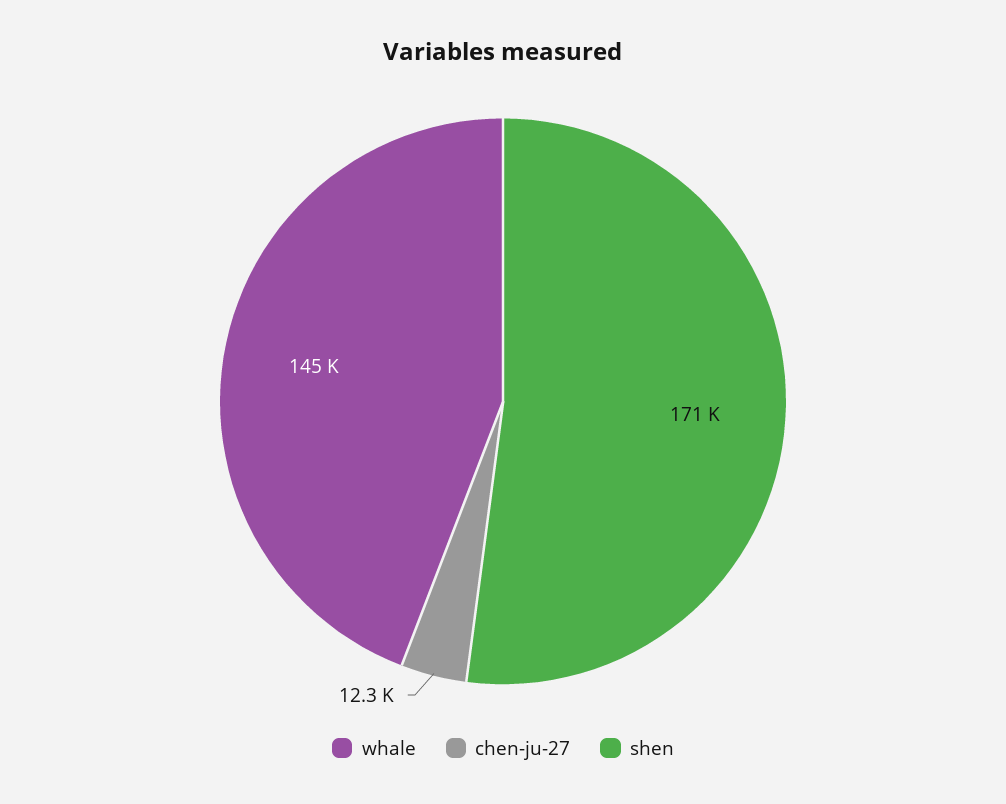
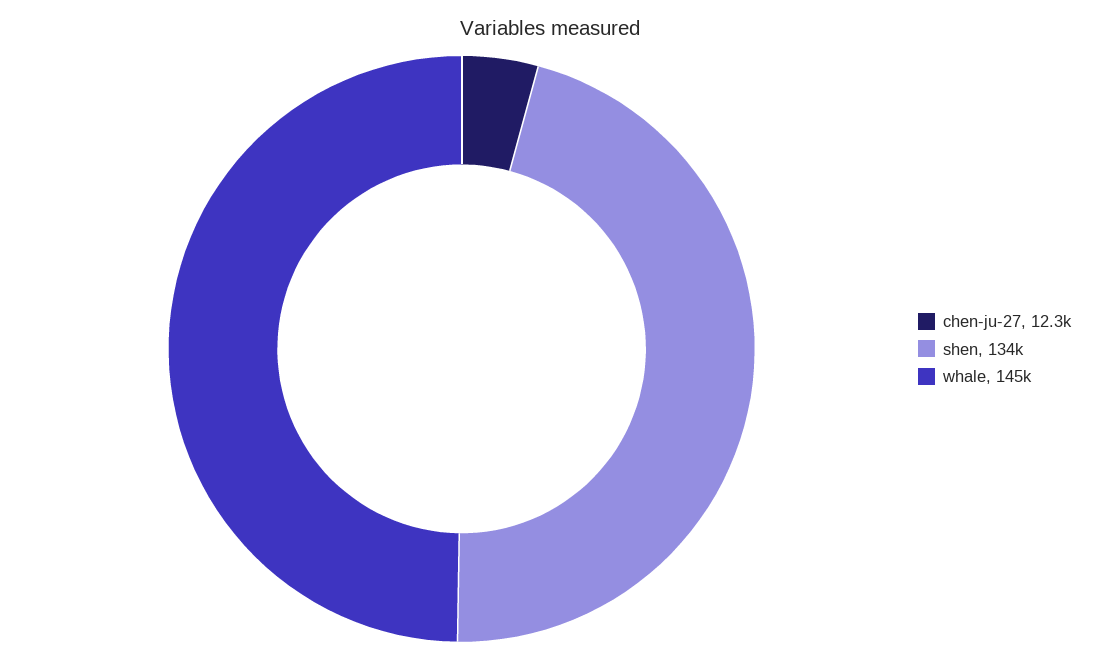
shen: 171000 -> 134000

